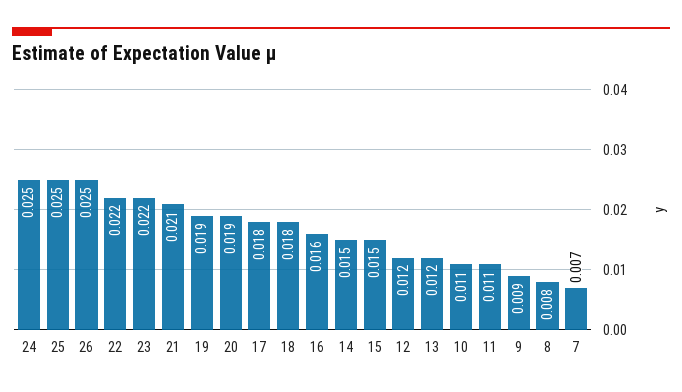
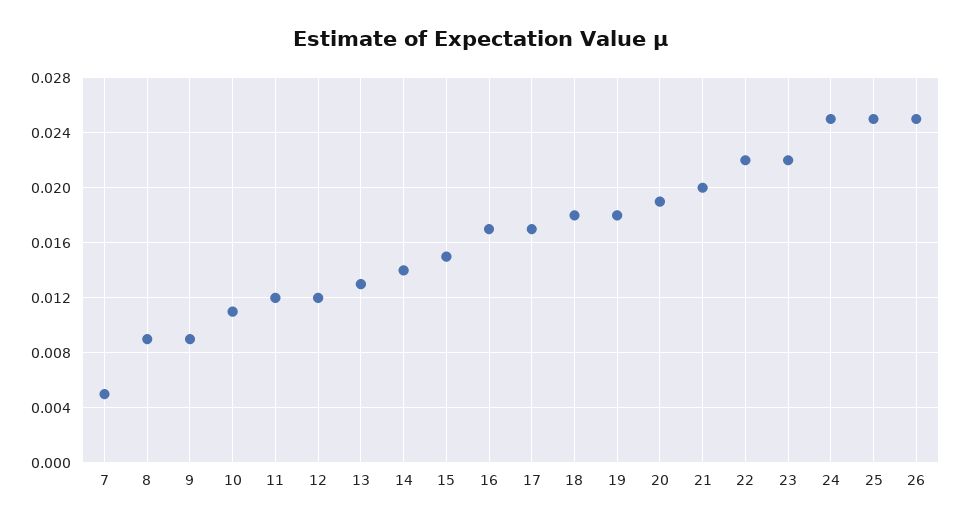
21: 0.021 -> 0.02
19: 0.019 -> 0.018
17: 0.018 -> 0.017
16: 0.016 -> 0.017
14: 0.015 -> 0.014
13: 0.012 -> 0.013
11: 0.011 -> 0.012
8: 0.008 -> 0.009
7: 0.007 -> 0.005

